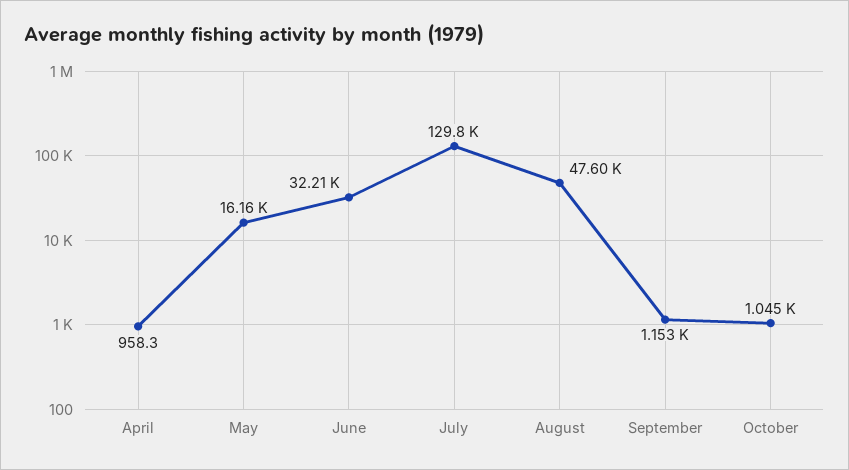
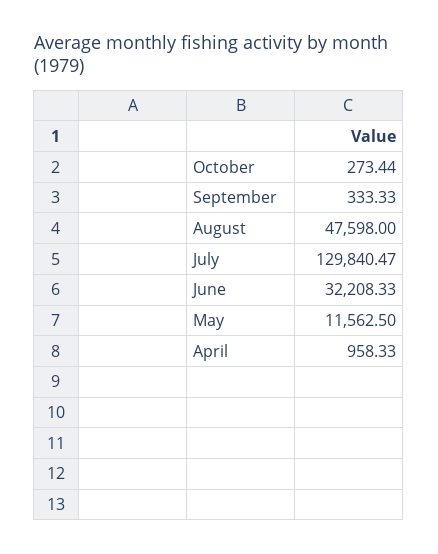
May: 16160 -> 11562.5
September: 1153 -> 333.33
October: 1045 -> 273.44

